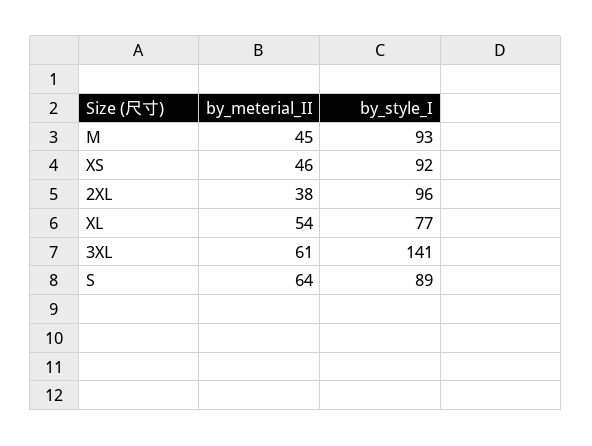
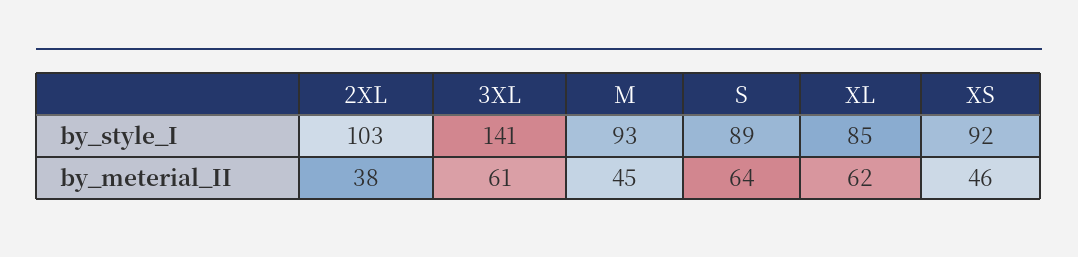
by_style_I, 2XL: 96 -> 103
by_meterial_II, XL: 54 -> 62
by_style_I, XL: 77 -> 85

